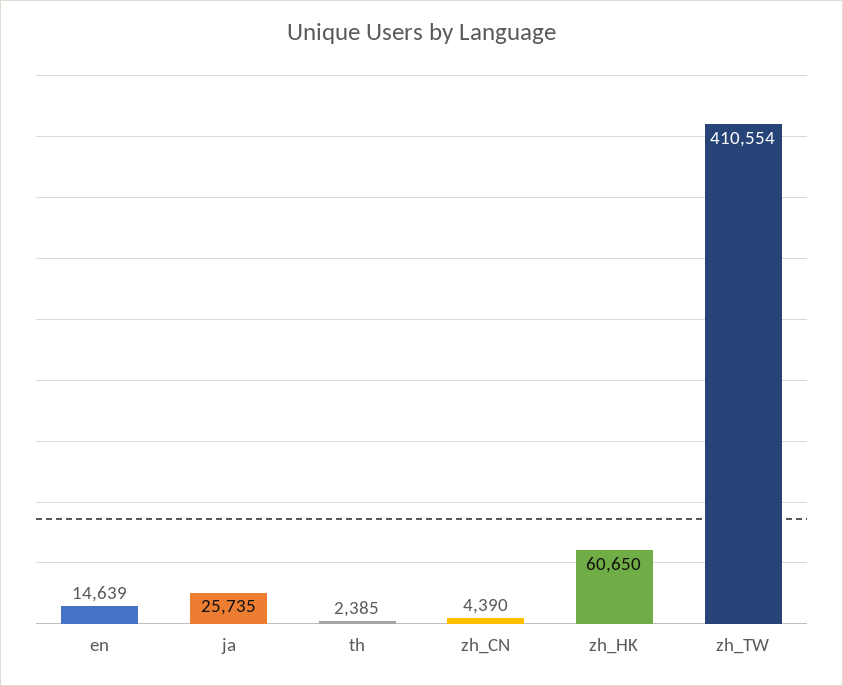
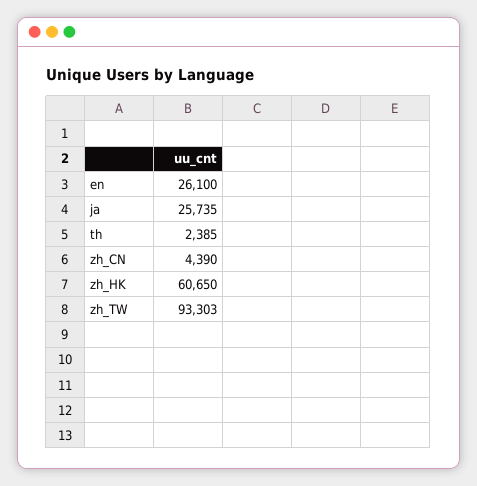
en: 14639 -> 26100
zh_TW: 410554 -> 93303

